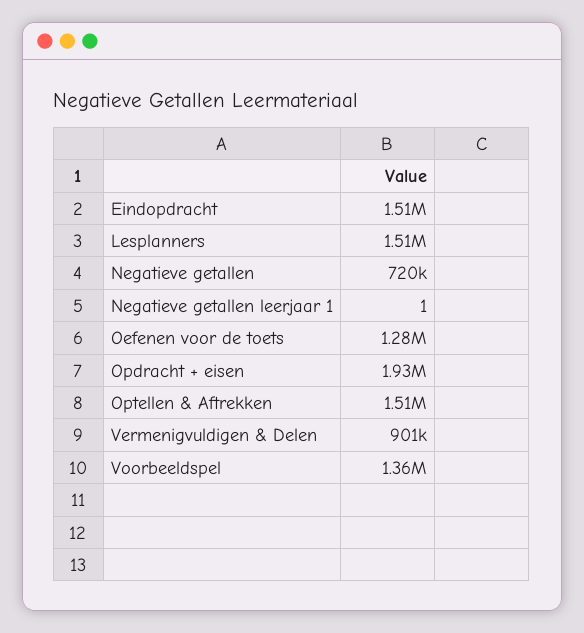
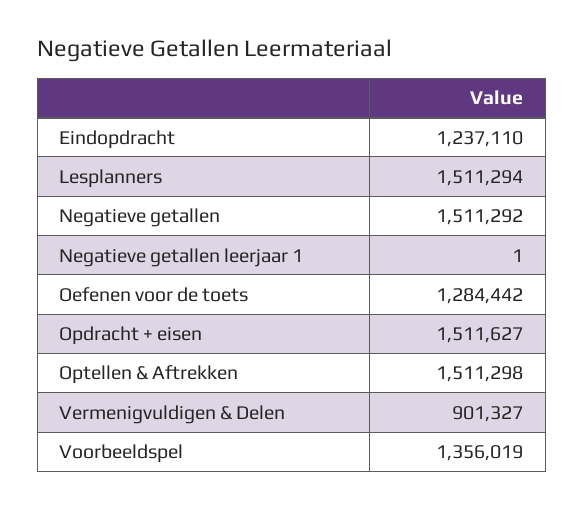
Eindopdracht: 1510000 -> 1237110
Negatieve getallen: 720000 -> 1511292
Opdracht + eisen: 1930000 -> 1511627

